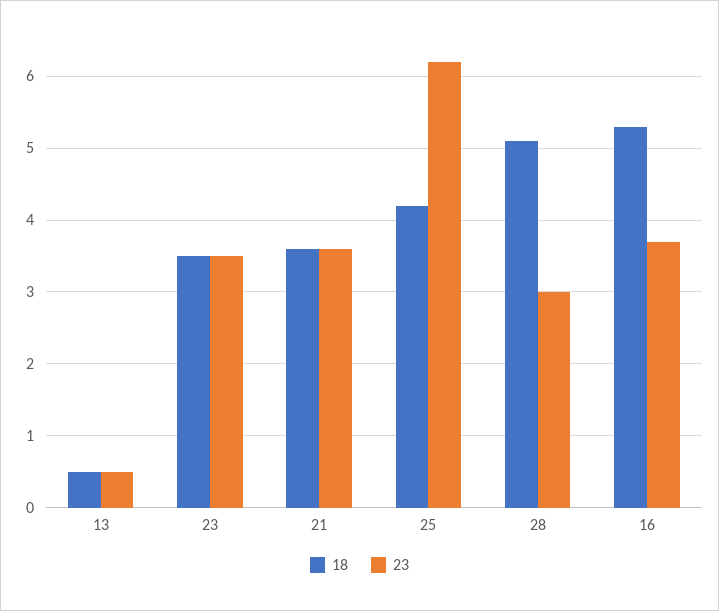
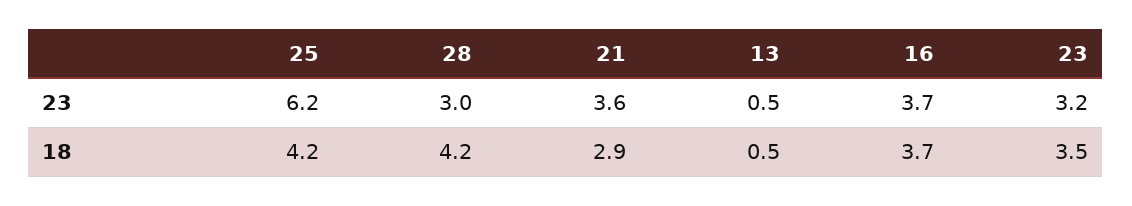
23, 23: 3.5 -> 3.2
18, 21: 3.6 -> 2.9
18, 28: 5.1 -> 4.2
18, 16: 5.3 -> 3.7

